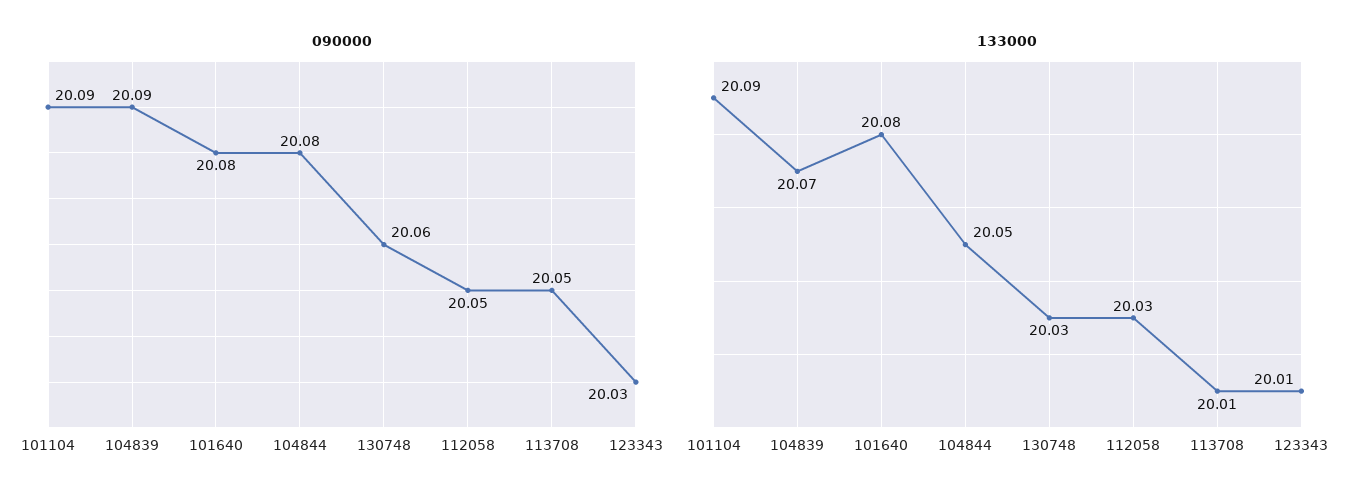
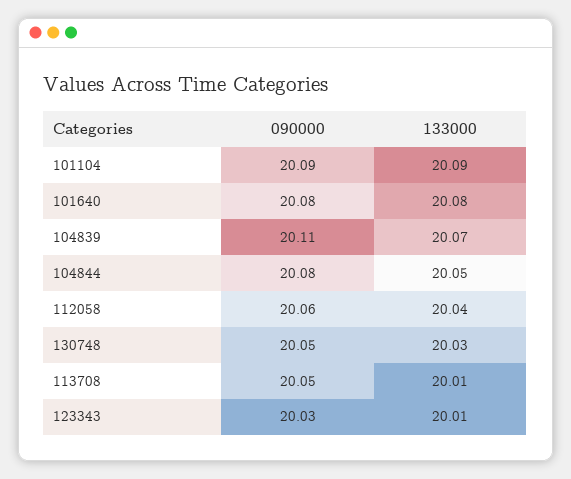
090000, 104839: 20.09 -> 20.11
090000, 130748: 20.06 -> 20.05
090000, 112058: 20.05 -> 20.06
133000, 112058: 20.03 -> 20.04

